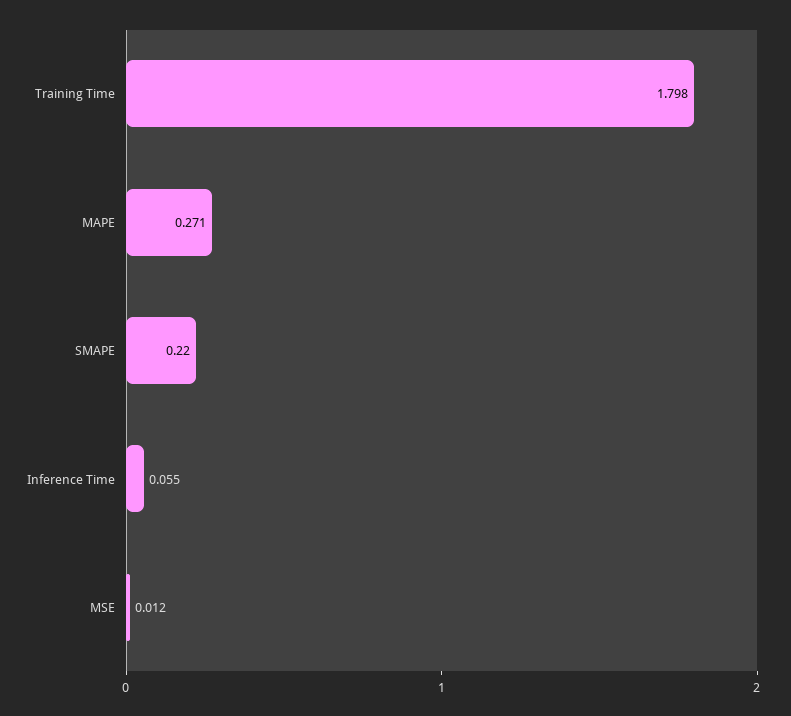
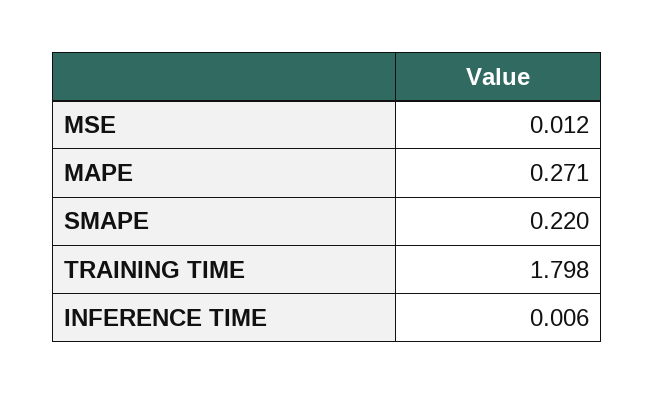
Inference Time: 0.055 -> 0.006

